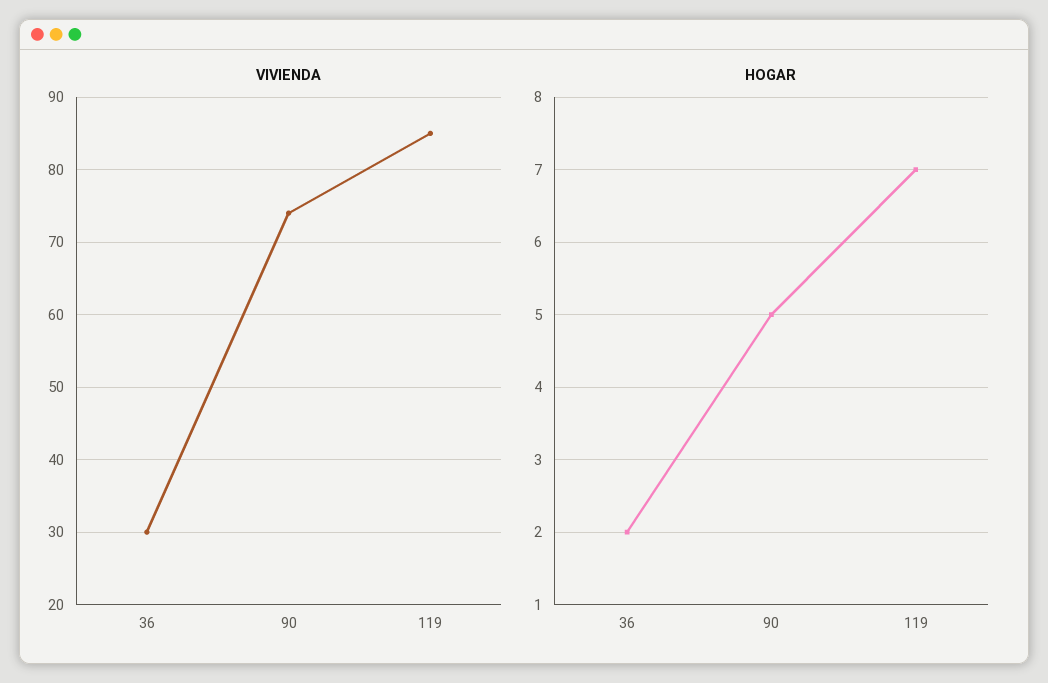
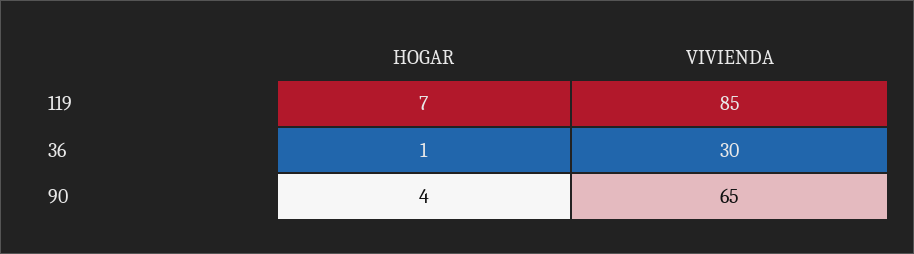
VIVIENDA, 90: 74 -> 65
HOGAR, 36: 2 -> 1
HOGAR, 90: 5 -> 4

